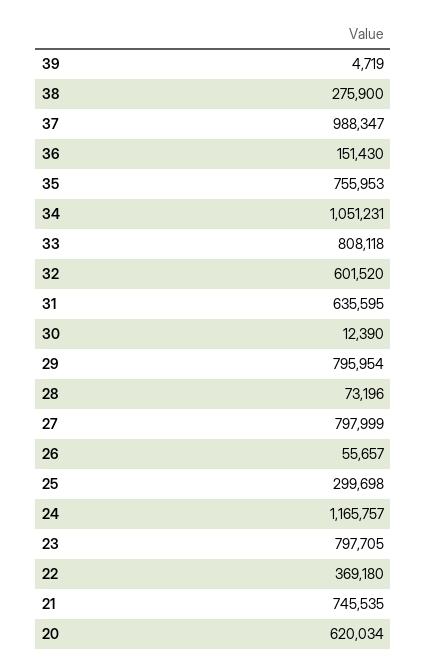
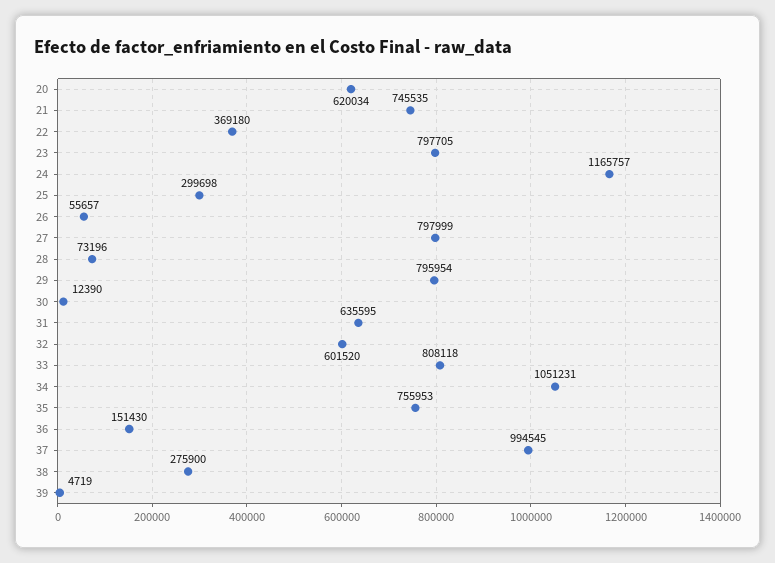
37: 988347 -> 994545

